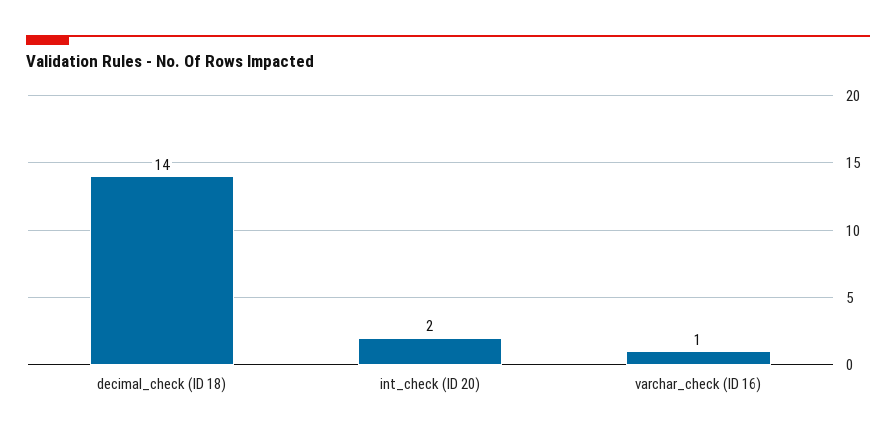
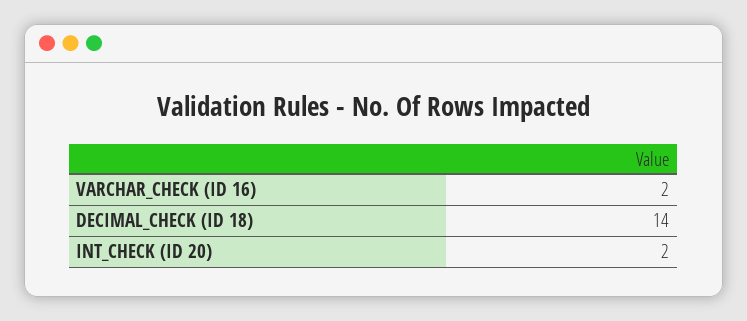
varchar_check (ID 16): 1 -> 2

